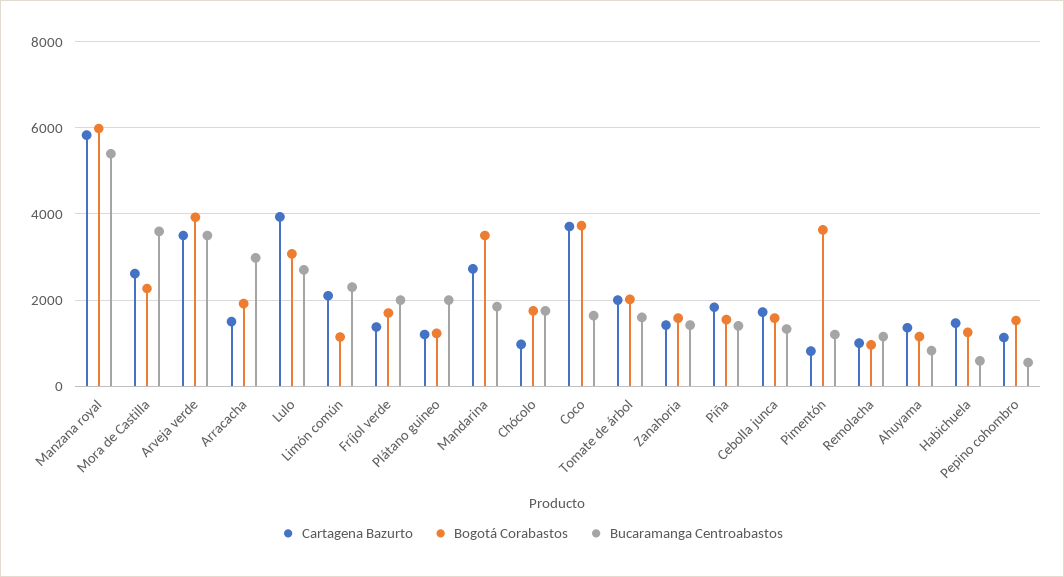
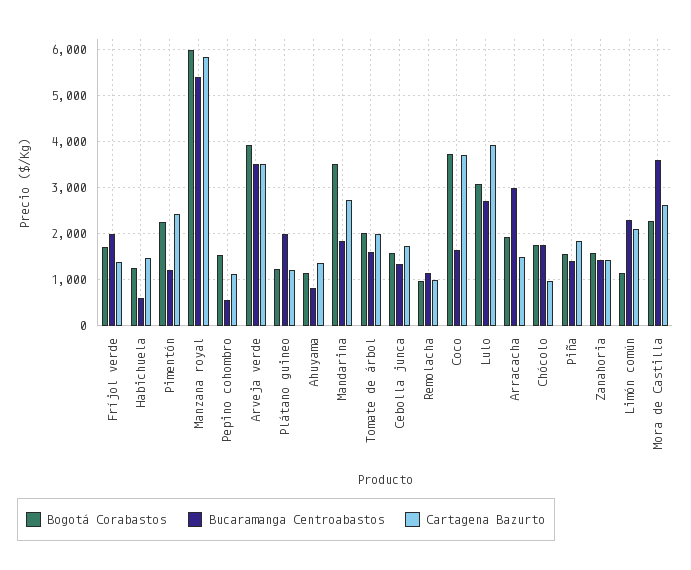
Cartagena Bazurto, Pimentón: 800 -> 2400
Bogotá Corabastos, Pimentón: 3600 -> 2200

